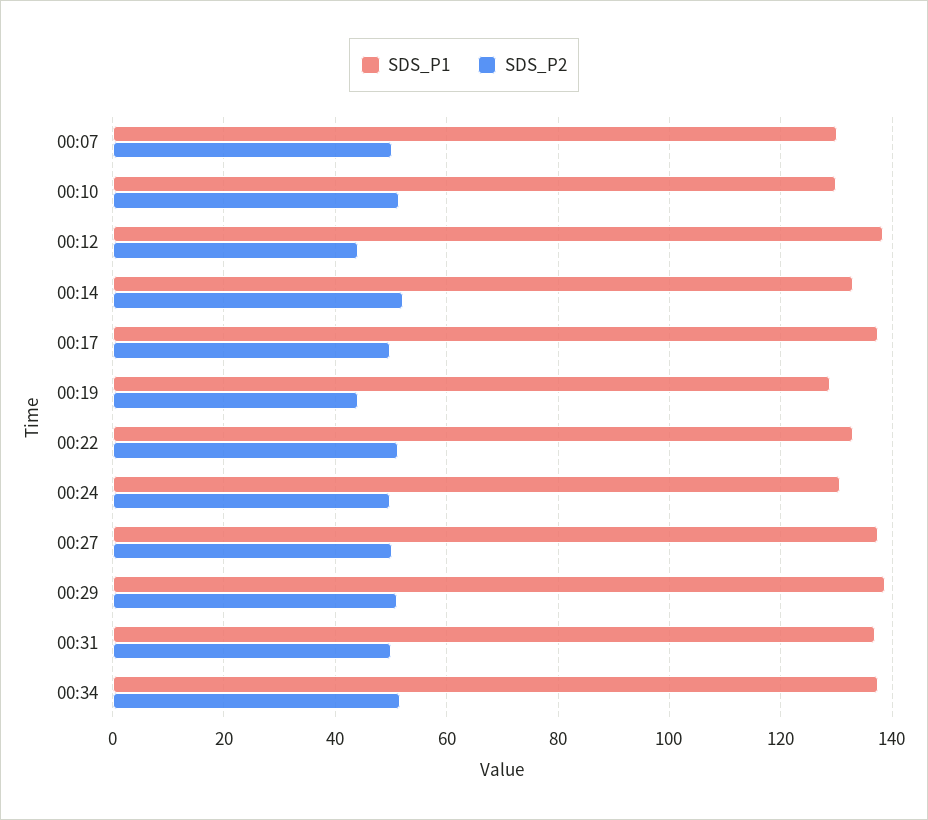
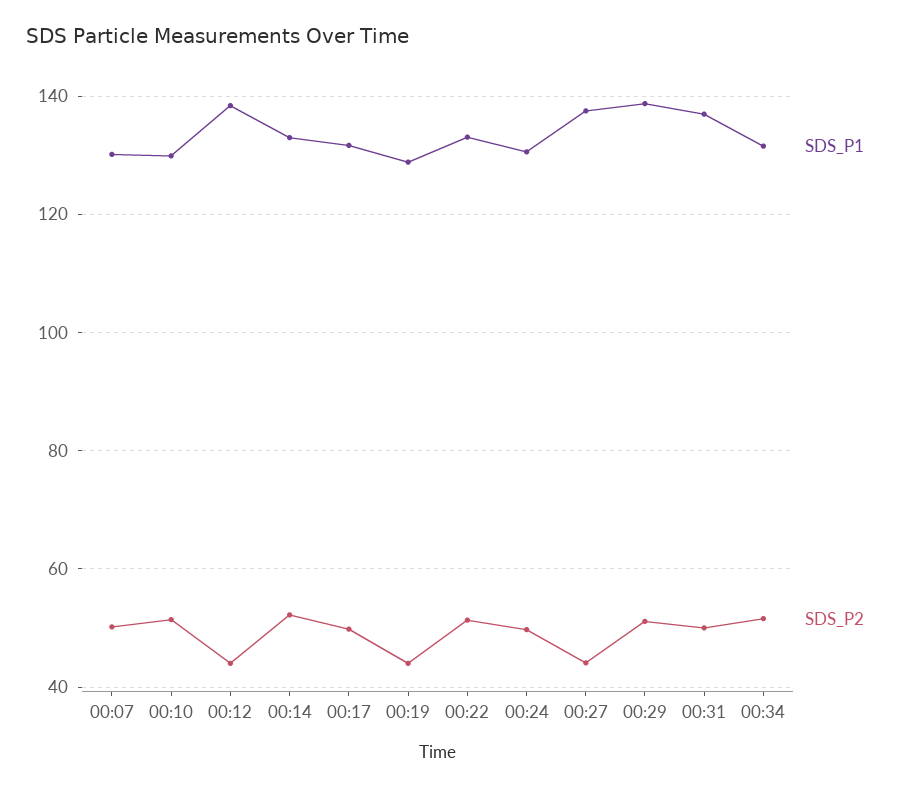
SDS_P1, 00:17: 138 -> 132
SDS_P2, 00:27: 50 -> 44
SDS_P1, 00:34: 138 -> 132

